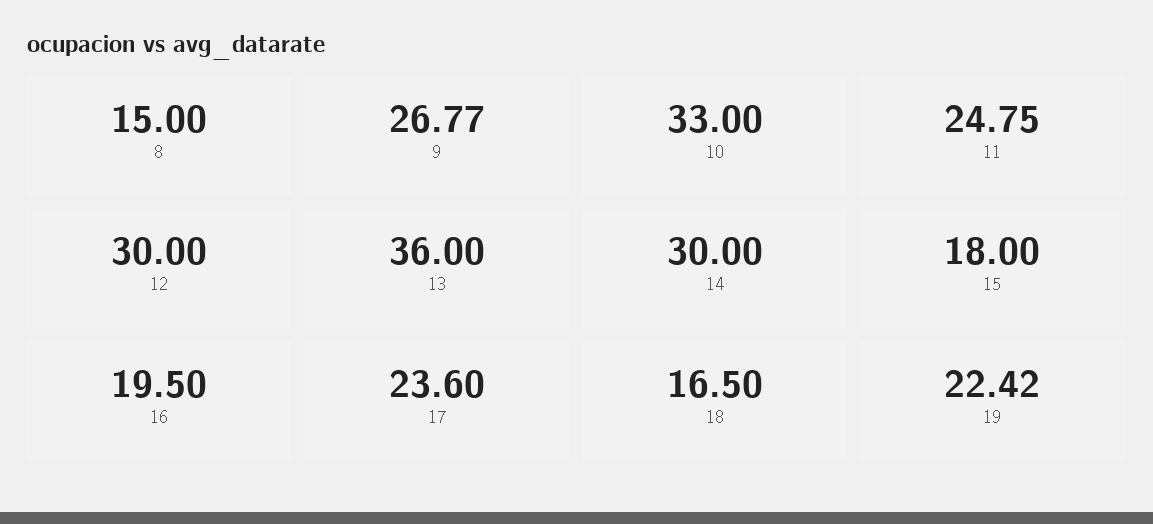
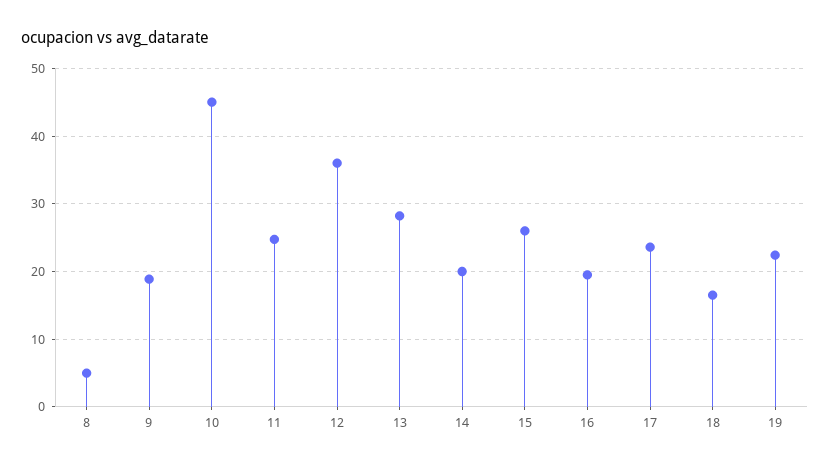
8: 15 -> 5
9: 26.77 -> 19
10: 33 -> 45
12: 30 -> 36
13: 36 -> 28
14: 30 -> 20
15: 18 -> 26

